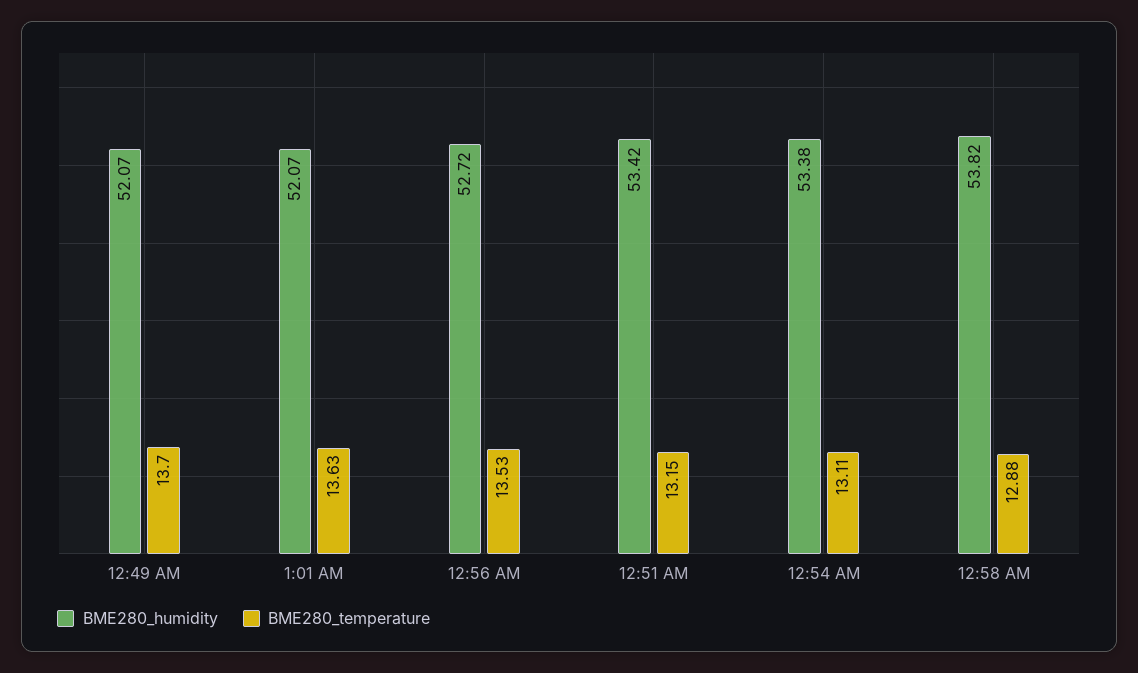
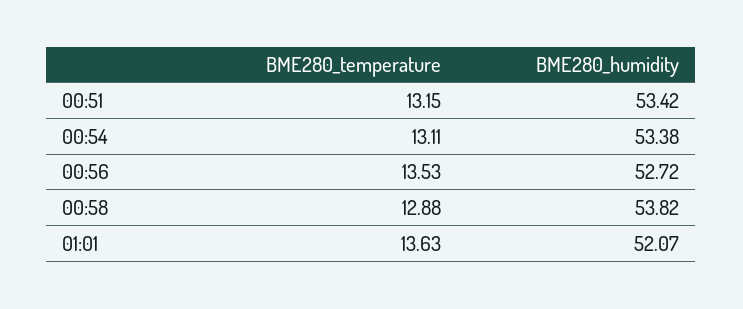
BME280_humidity, 12:49 AM: 52.07 -> none
BME280_temperature, 12:49 AM: 13.7 -> none

